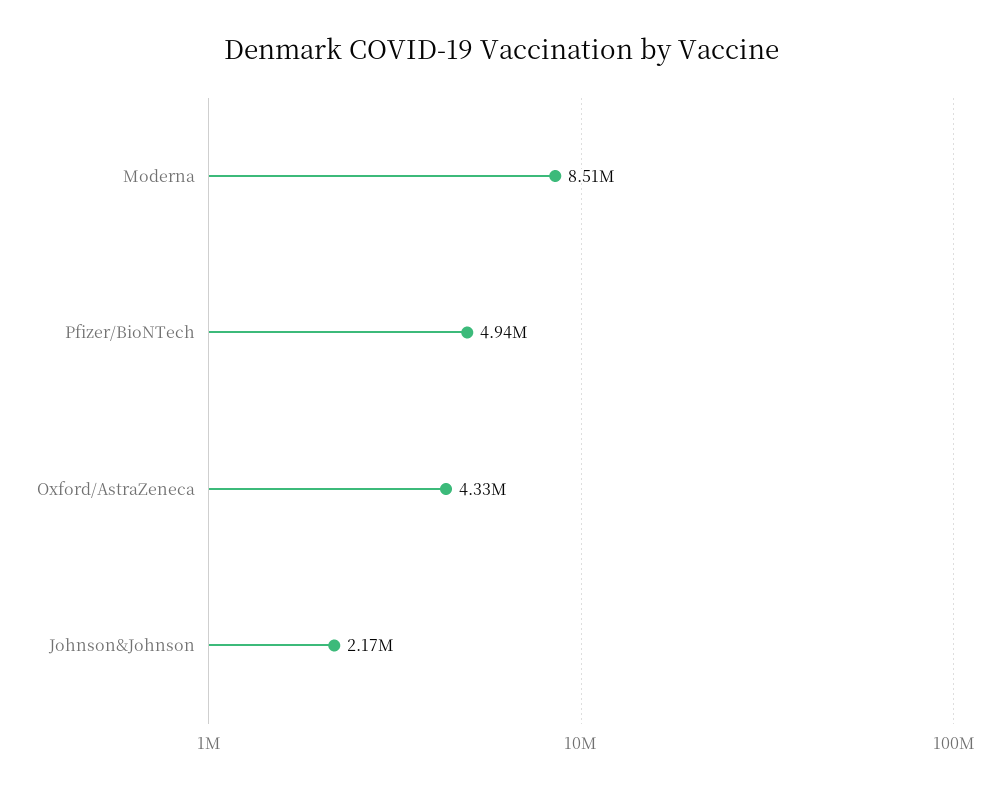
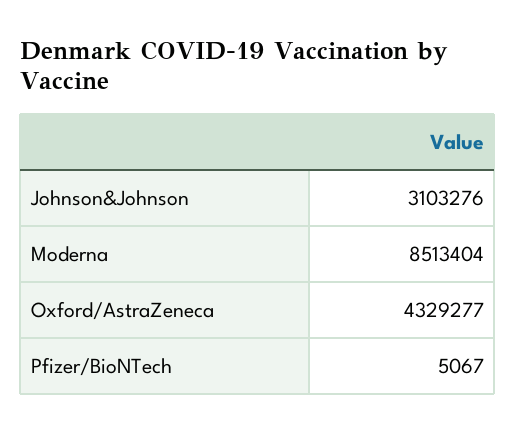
Pfizer/BioNTech: 4940000 -> 5067
Johnson&Johnson: 2170000 -> 3103276

